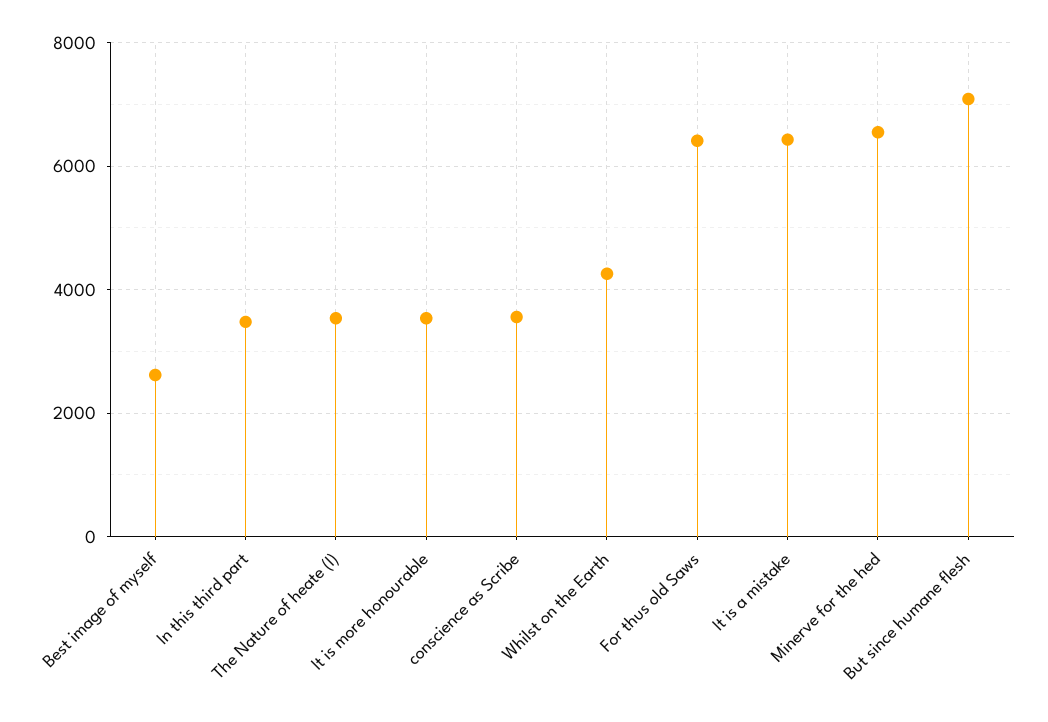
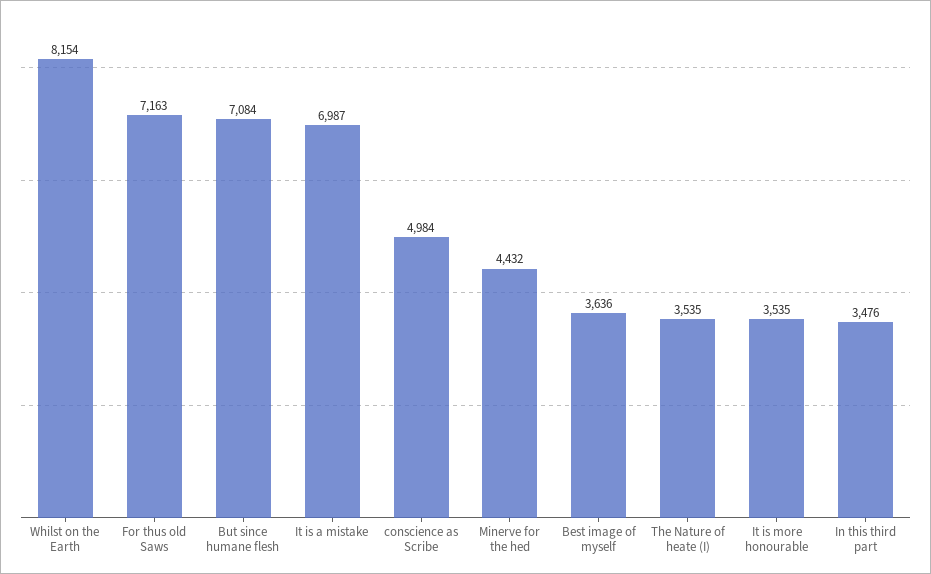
Best image of myself: 2600 -> 3636
conscience as Scribe: 3600 -> 4984
Whilst on the Earth: 4200 -> 8154
For thus old Saws: 6400 -> 7163
It is a mistake: 6400 -> 6987
Minerve for the hed: 6600 -> 4432

